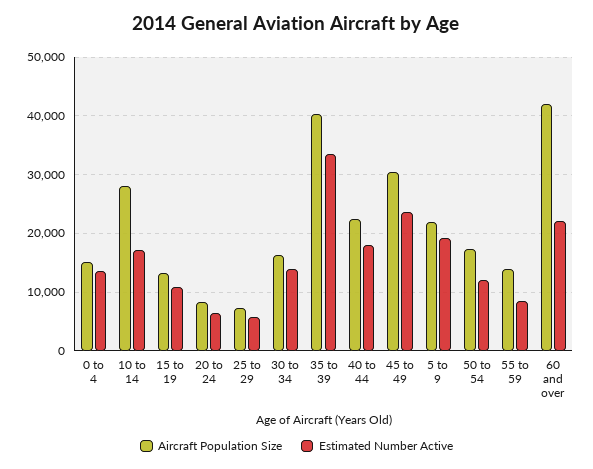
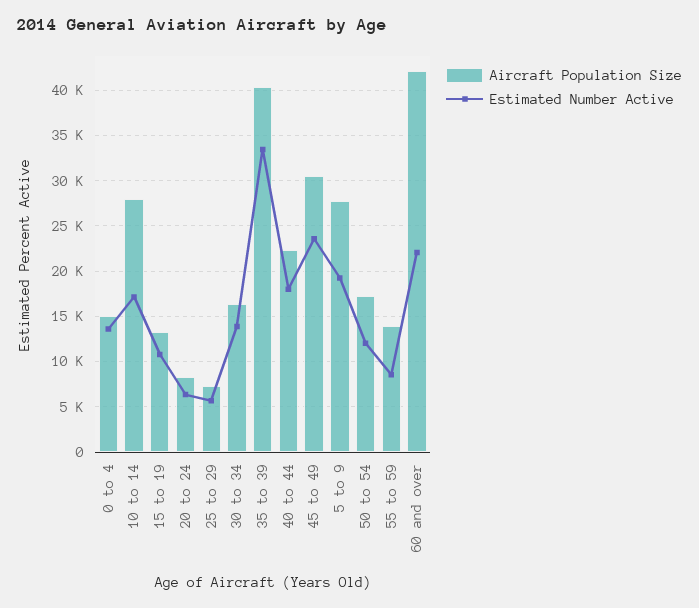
Aircraft Population Size, 5 to 9: 22000 -> 28000

